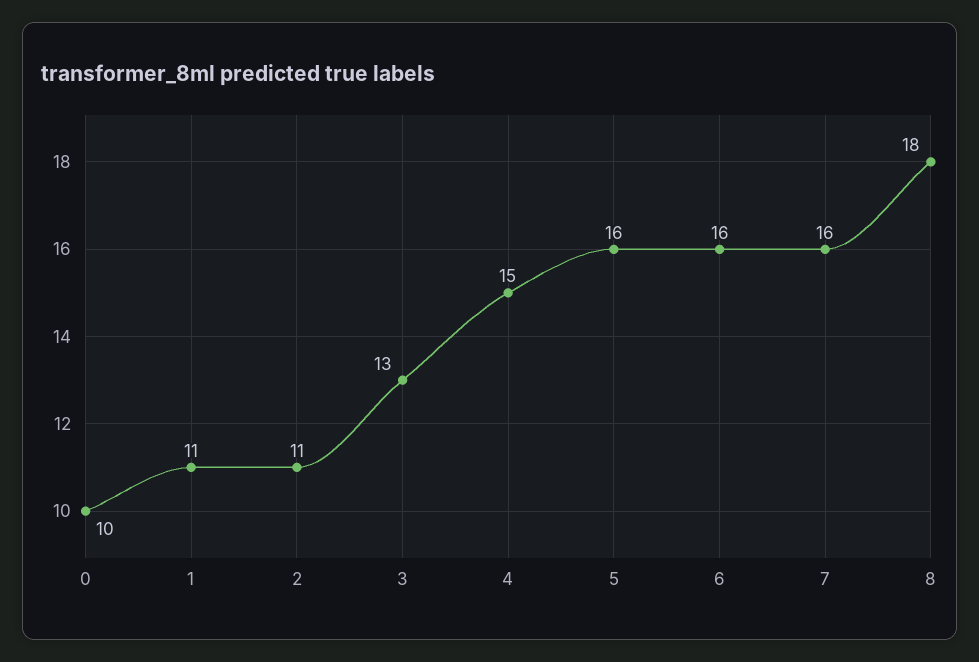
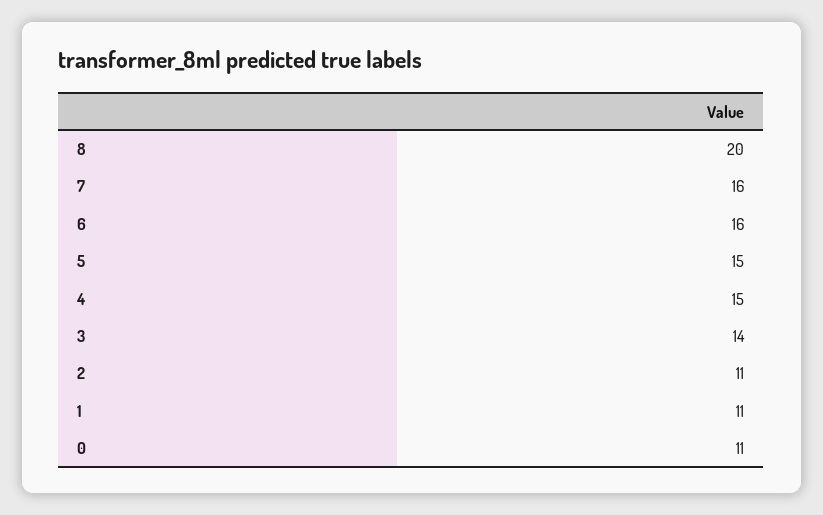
0: 10 -> 11
3: 13 -> 14
5: 16 -> 15
8: 18 -> 20

